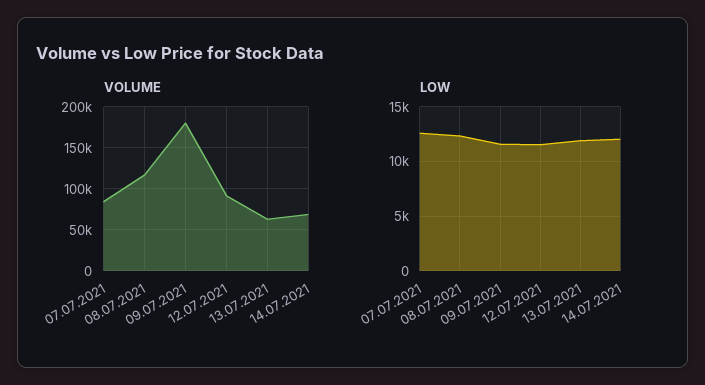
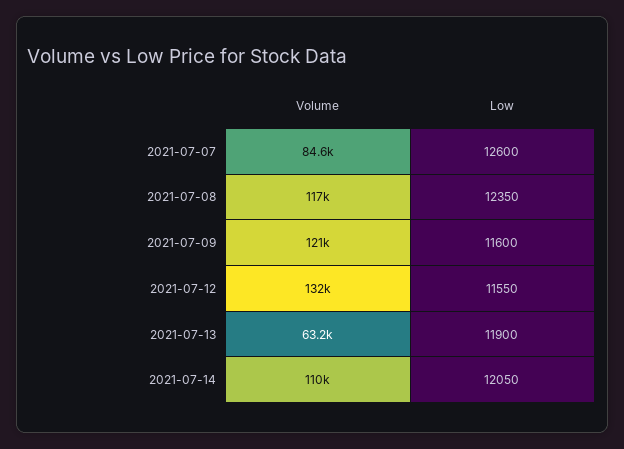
VOLUME, 09.07.2021: 180000 -> 121000
VOLUME, 12.07.2021: 90000 -> 132000
VOLUME, 14.07.2021: 70000 -> 110000

